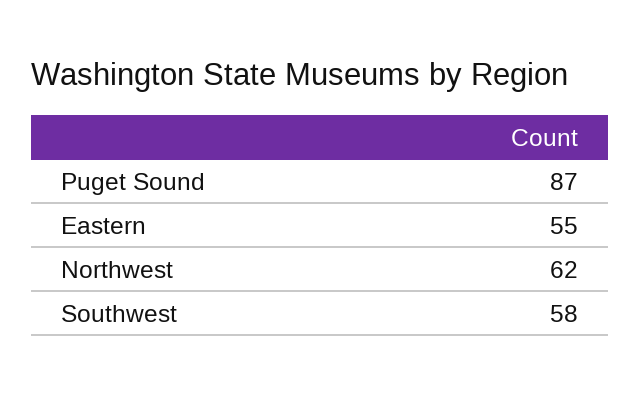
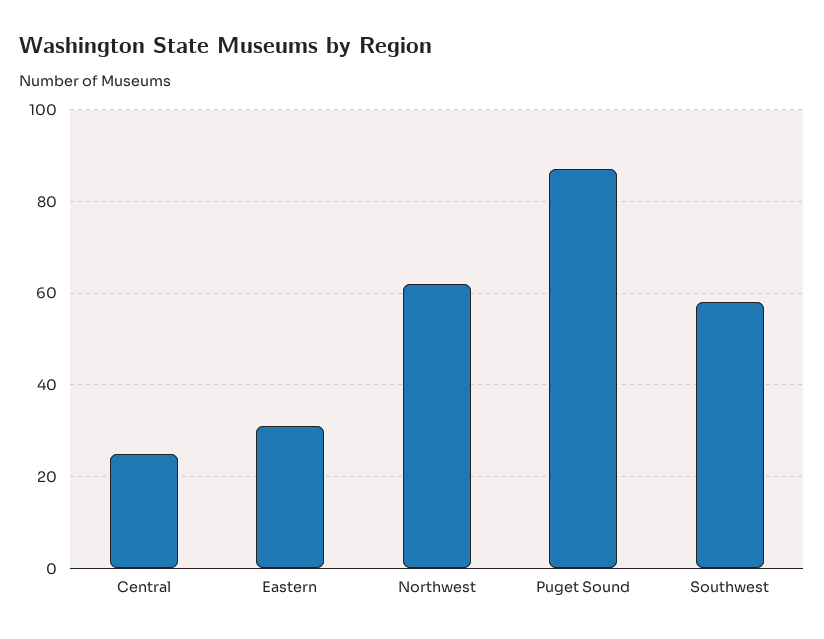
Eastern: 55 -> 30
Central: none -> 25

